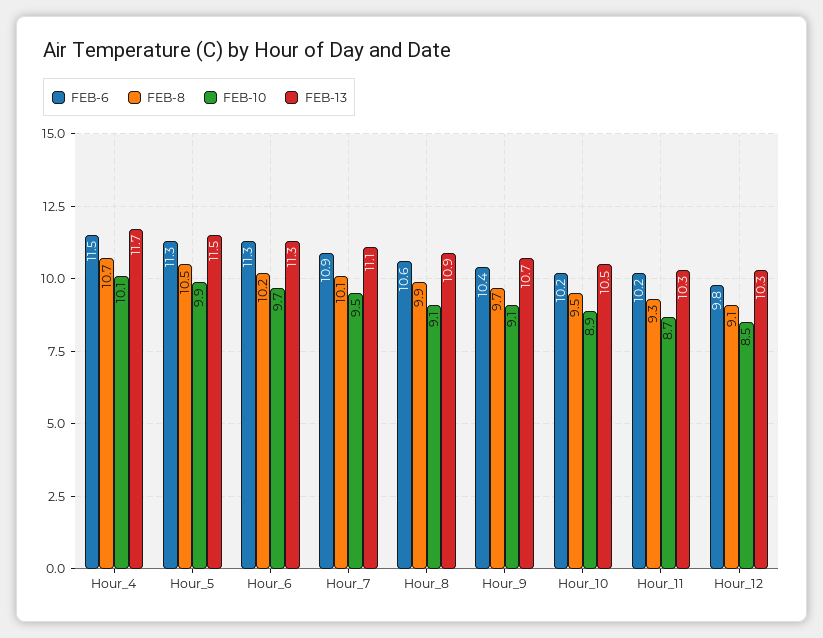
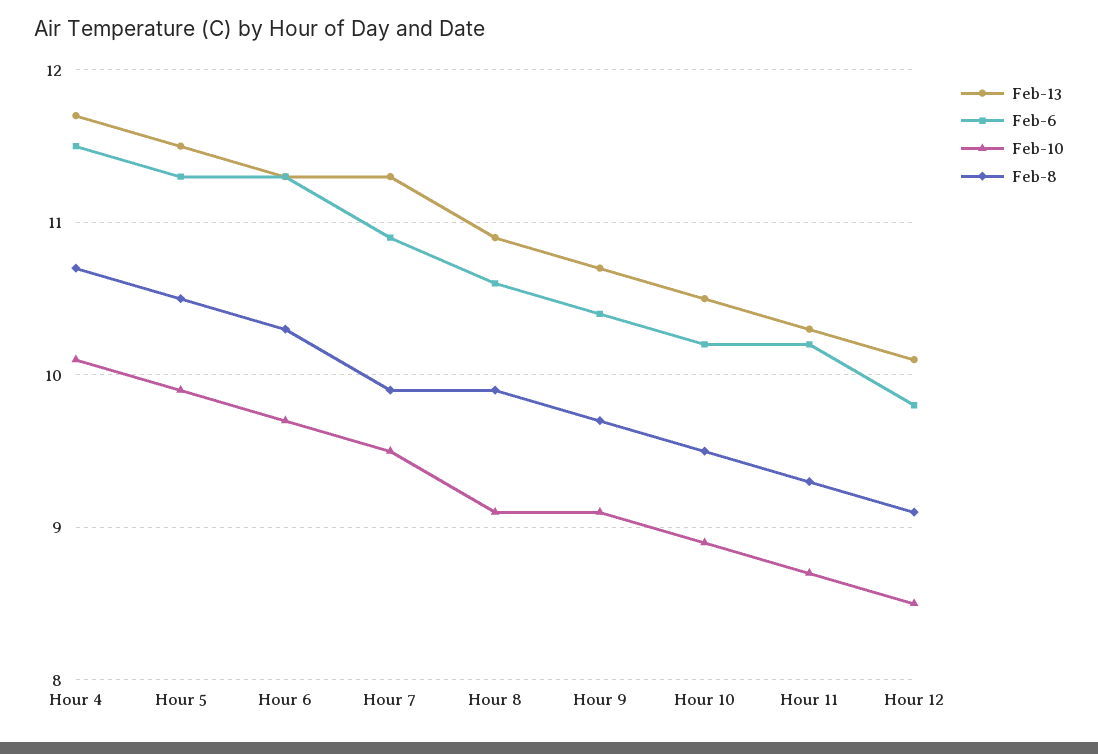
FEB-8, Hour_6: 10.2 -> 10.3
FEB-8, Hour_7: 10.1 -> 9.9
FEB-13, Hour_7: 11.1 -> 11.3
FEB-13, Hour_12: 10.3 -> 10.1

